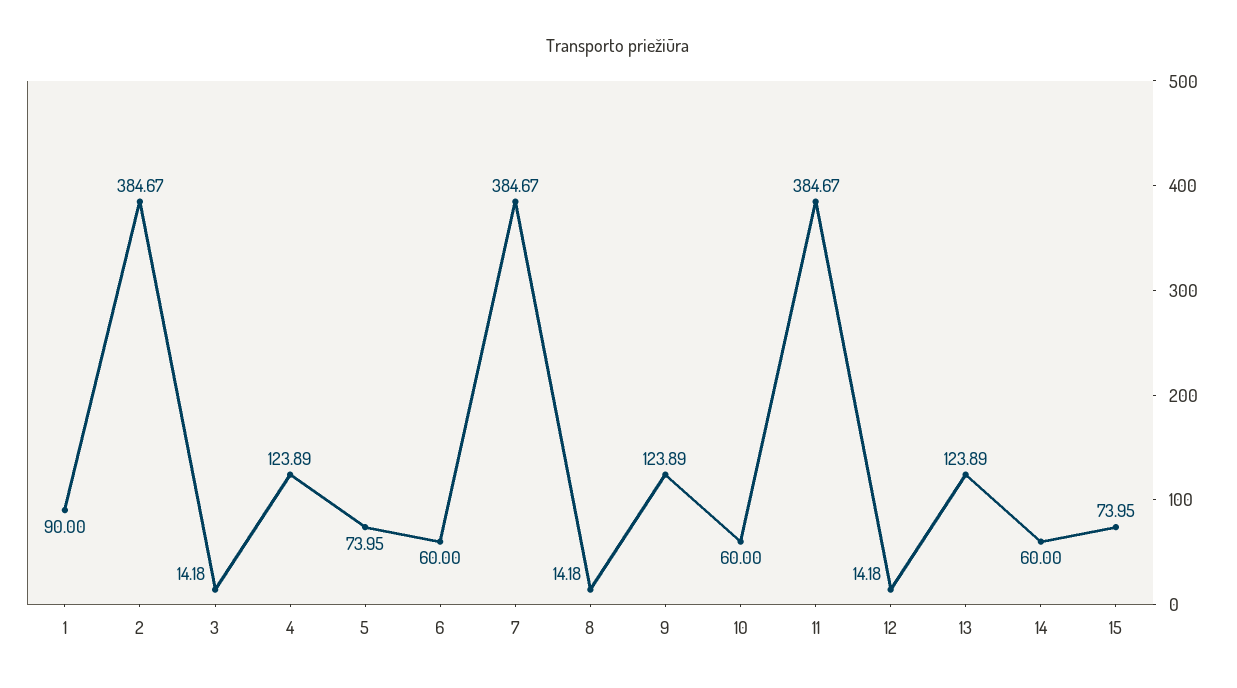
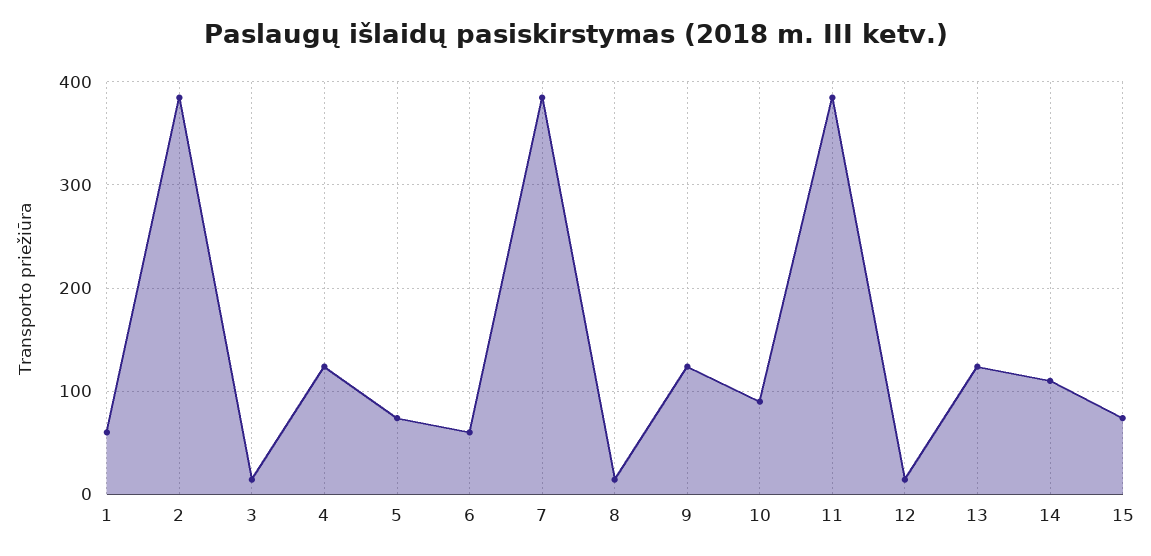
1: 90 -> 60
10: 60 -> 90
14: 60 -> 110

